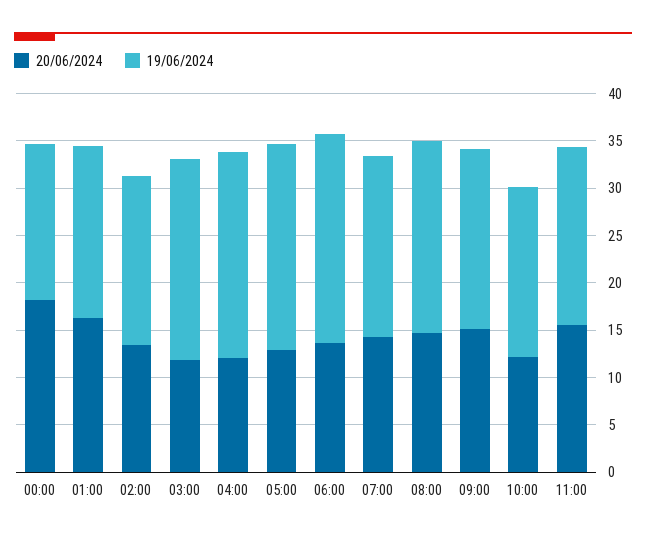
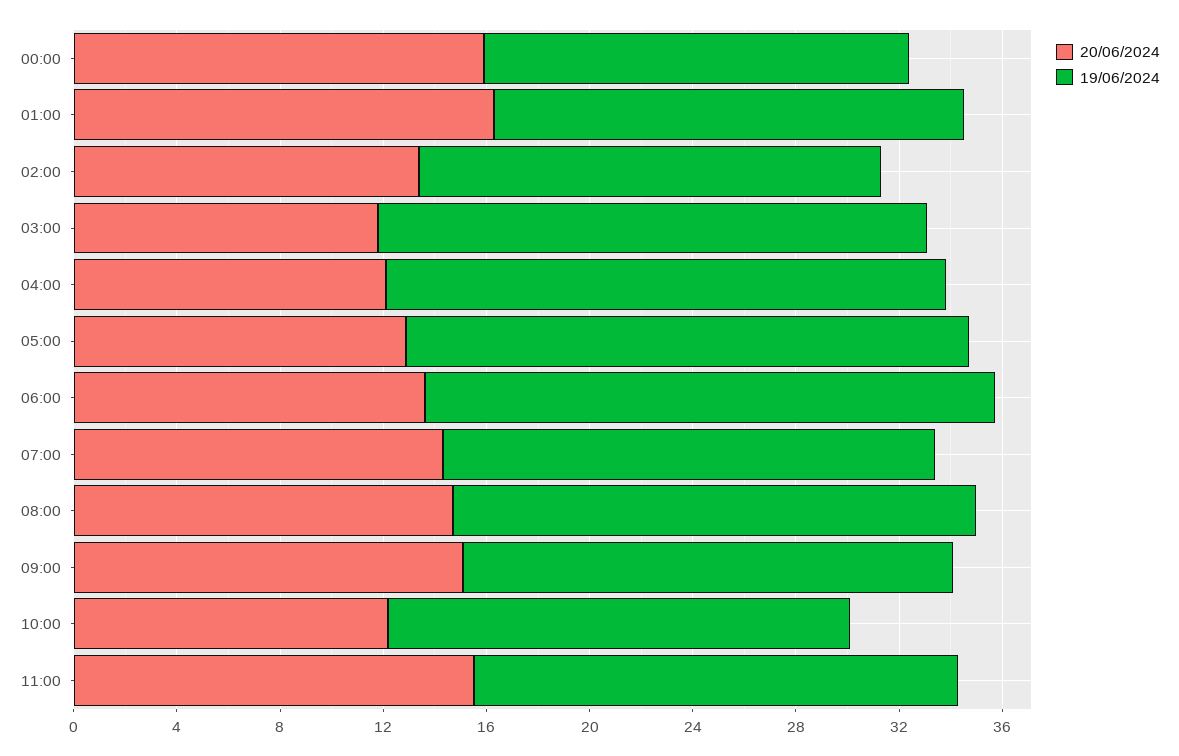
20/06/2024, 00:00: 18 -> 16

